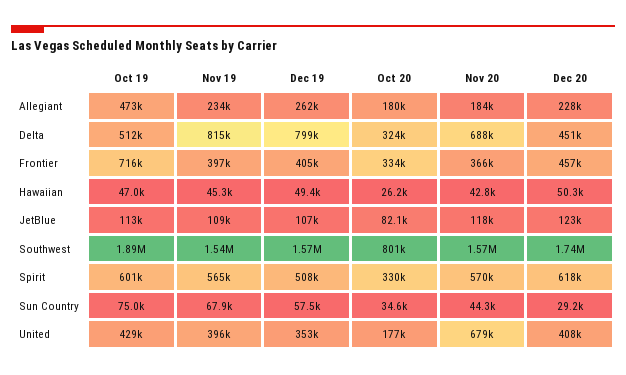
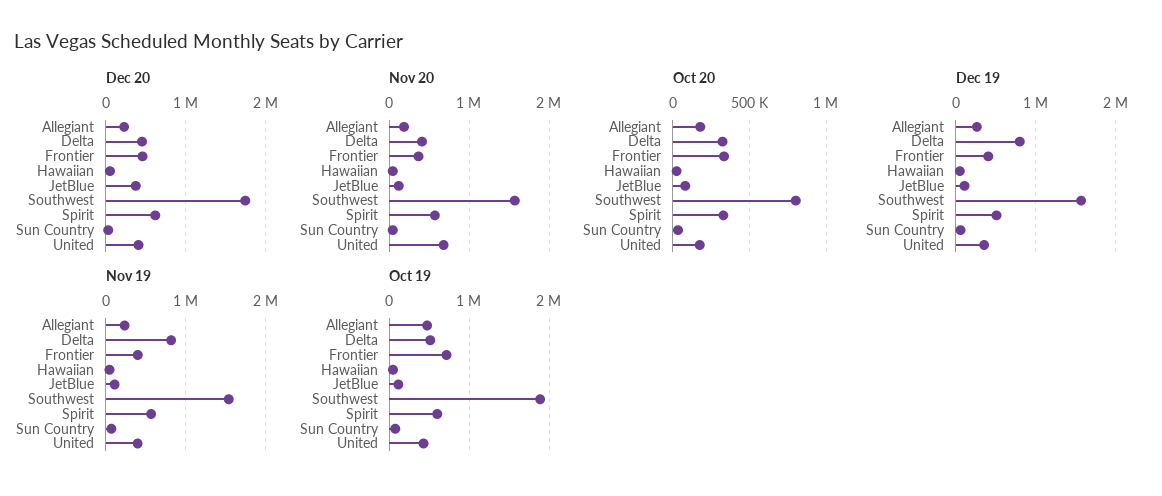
Nov 20, Delta: 688000 -> 400000
Dec 20, JetBlue: 123000 -> 400000

